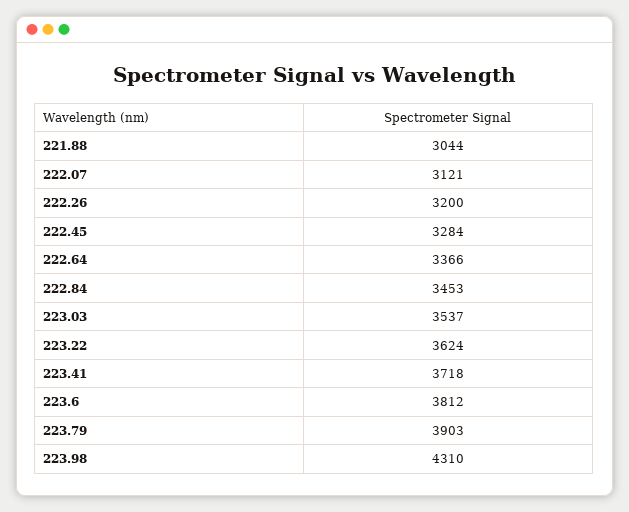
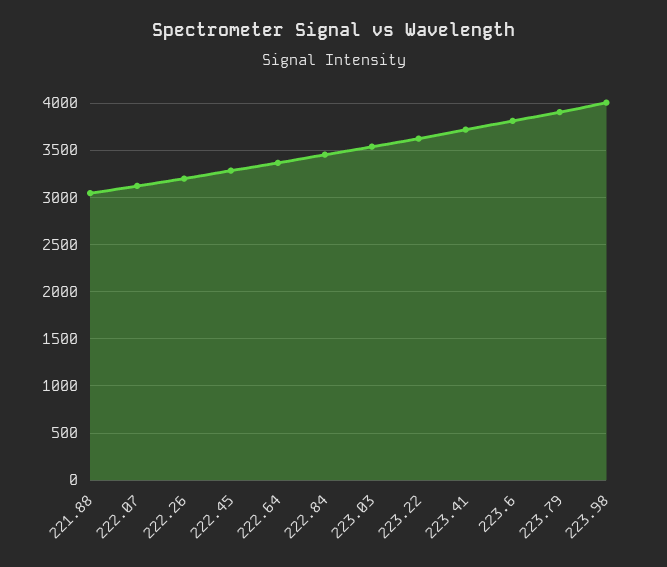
223.98: 4310 -> 4000

